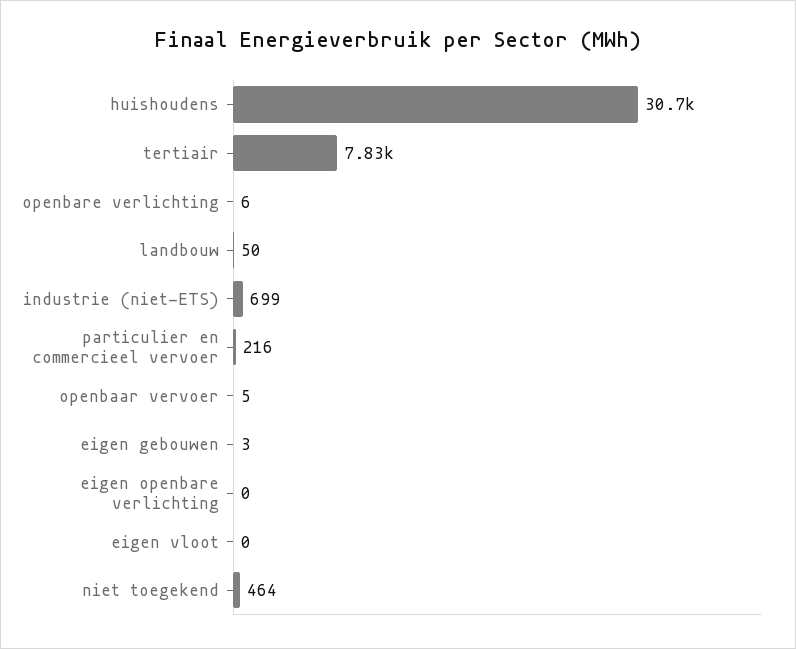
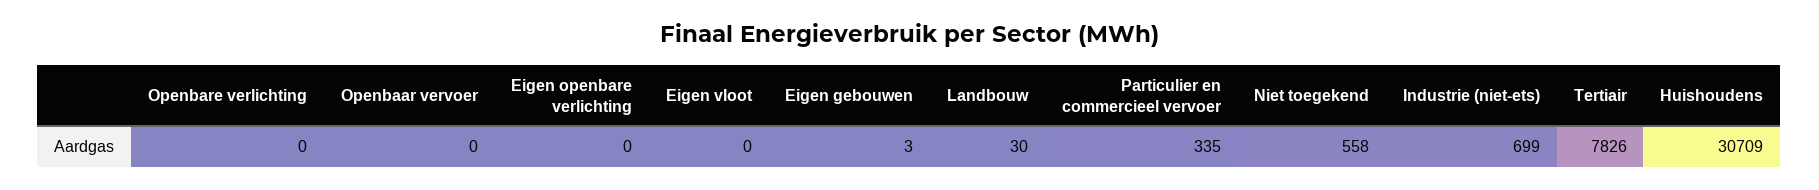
openbare verlichting: 6 -> 0
landbouw: 50 -> 30
particulier en commercieel vervoer: 216 -> 335
openbaar vervoer: 5 -> 0
niet toegekend: 464 -> 558

